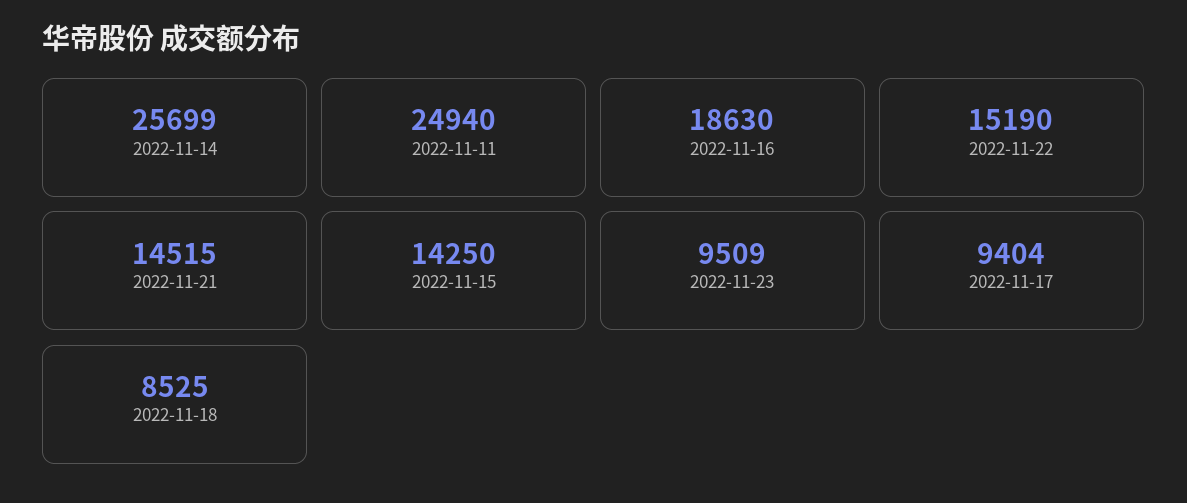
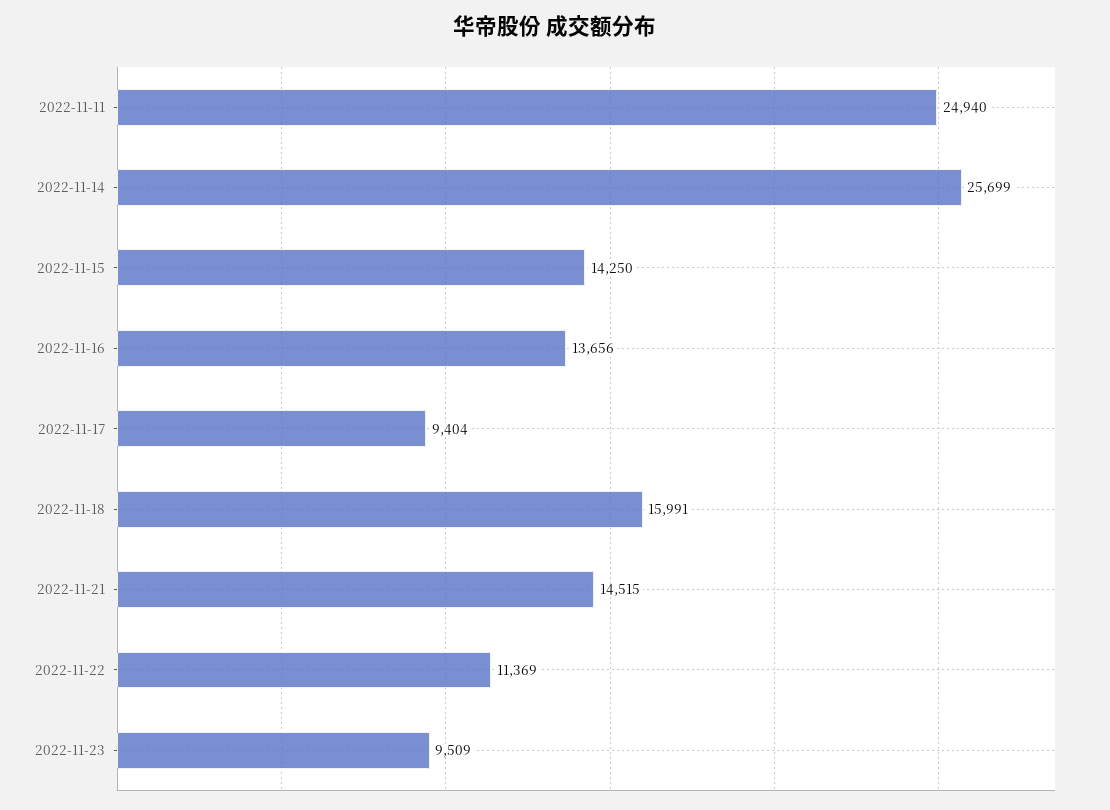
2022-11-16: 18630 -> 13656
2022-11-22: 15190 -> 11369
2022-11-18: 8525 -> 15991

